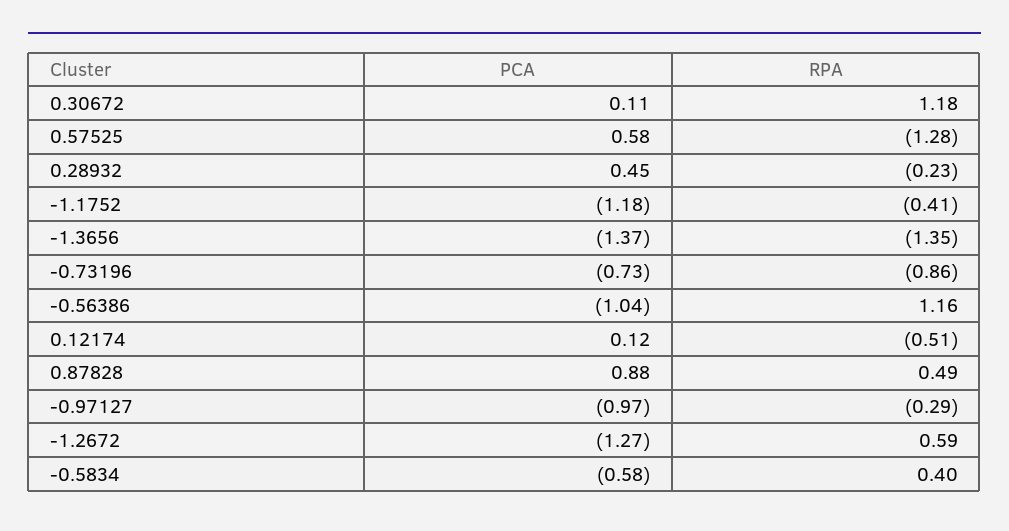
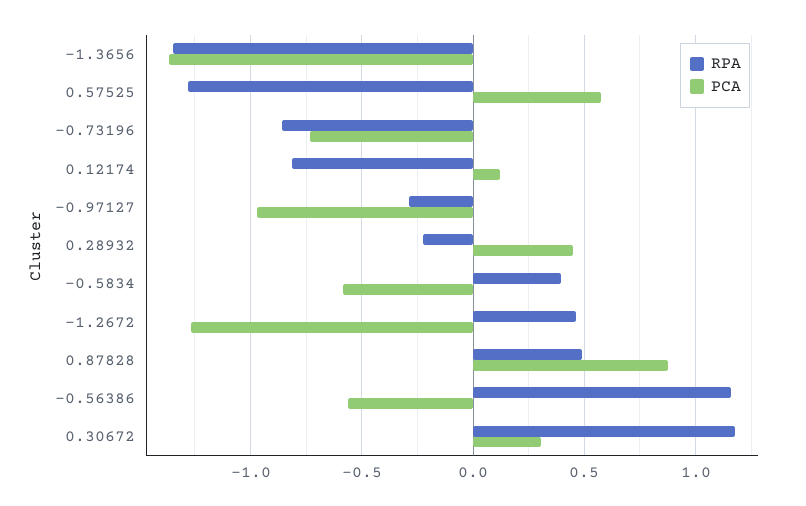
PCA, 0.30672: 0.11 -> 0.3
PCA, -1.1752: -1.18 -> none
RPA, -1.1752: -0.41 -> none
PCA, -0.56386: -1.04 -> -0.55
RPA, 0.12174: -0.51 -> -0.8
RPA, -1.2672: 0.59 -> 0.45

